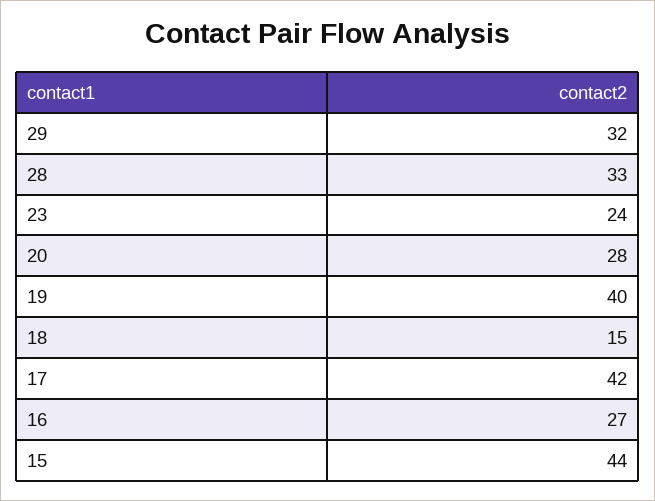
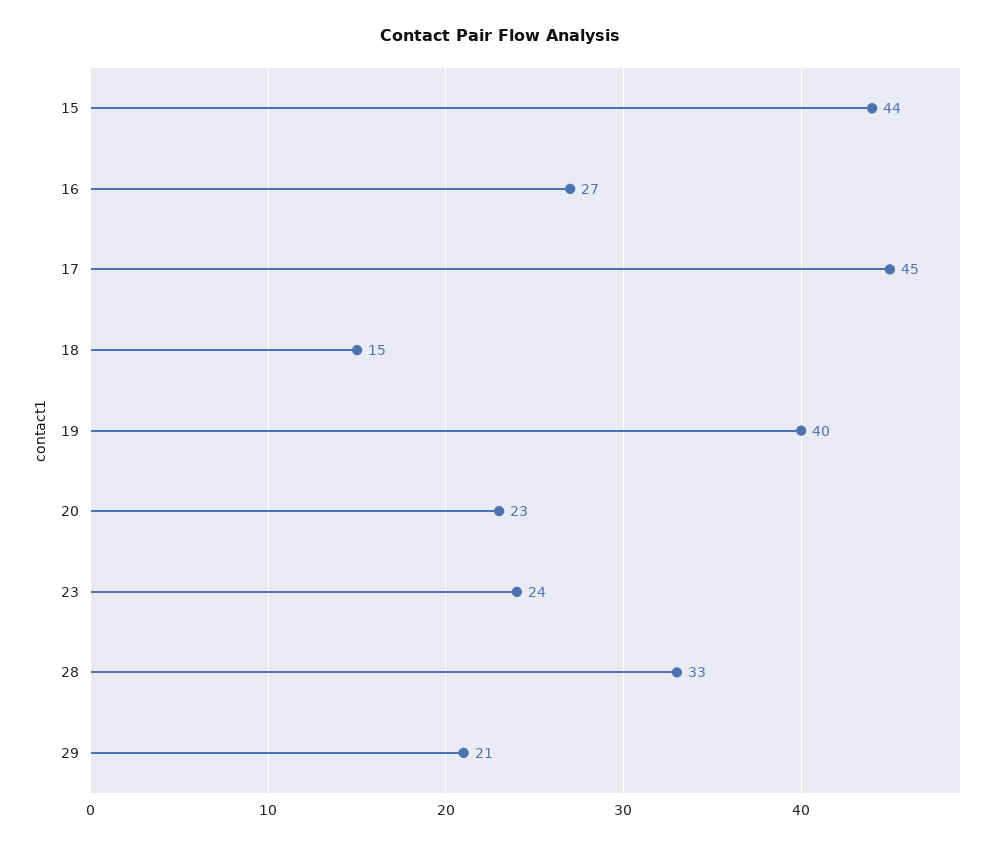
29: 32 -> 21
20: 28 -> 23
17: 42 -> 45

